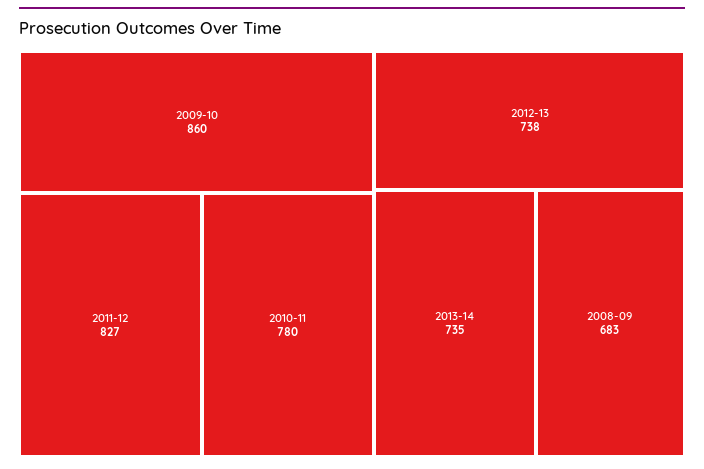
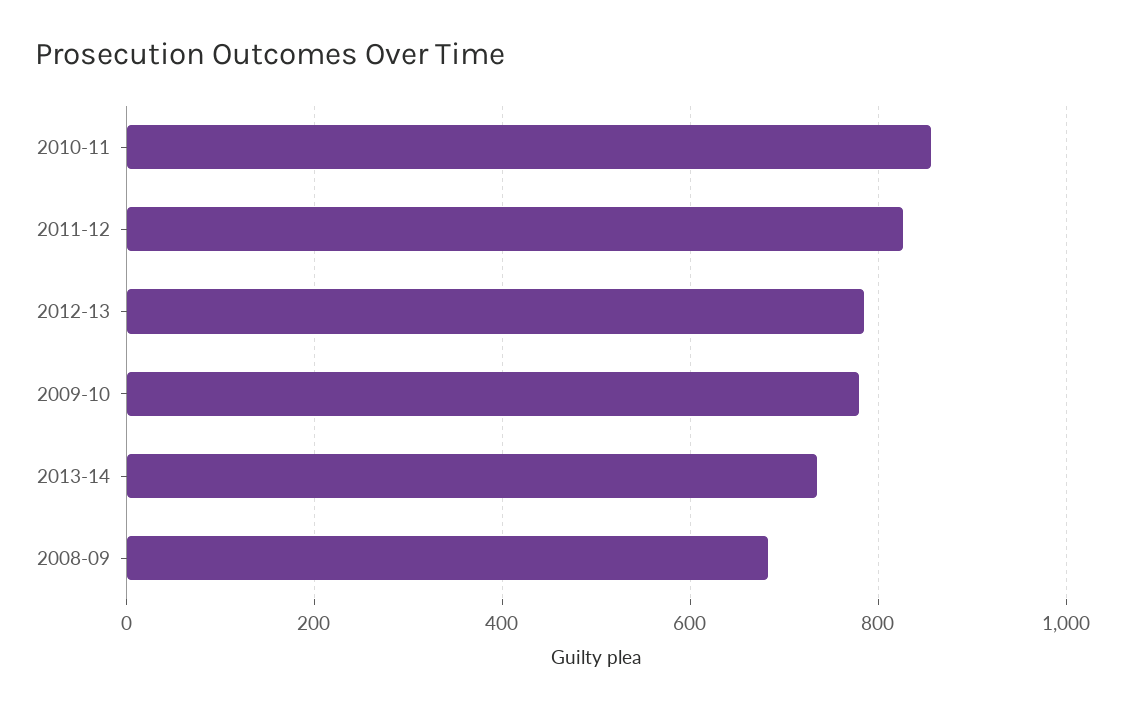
2009-10: 860 -> 780
2010-11: 780 -> 860
2012-13: 738 -> 780

